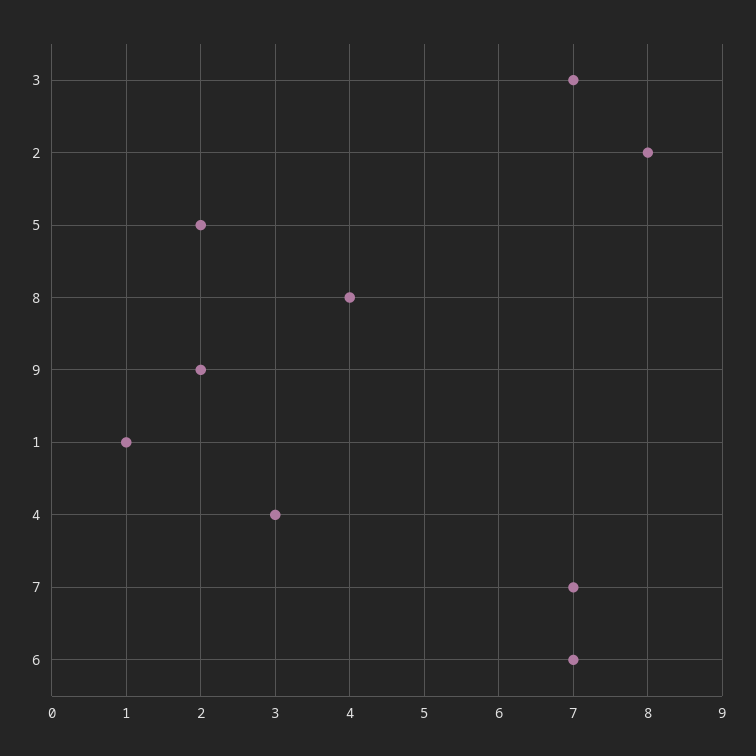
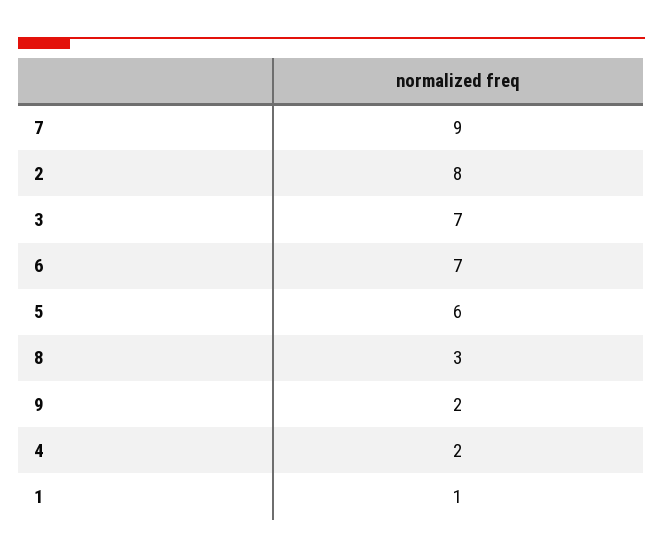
5: 2 -> 6
8: 4 -> 3
4: 3 -> 2
7: 7 -> 9

